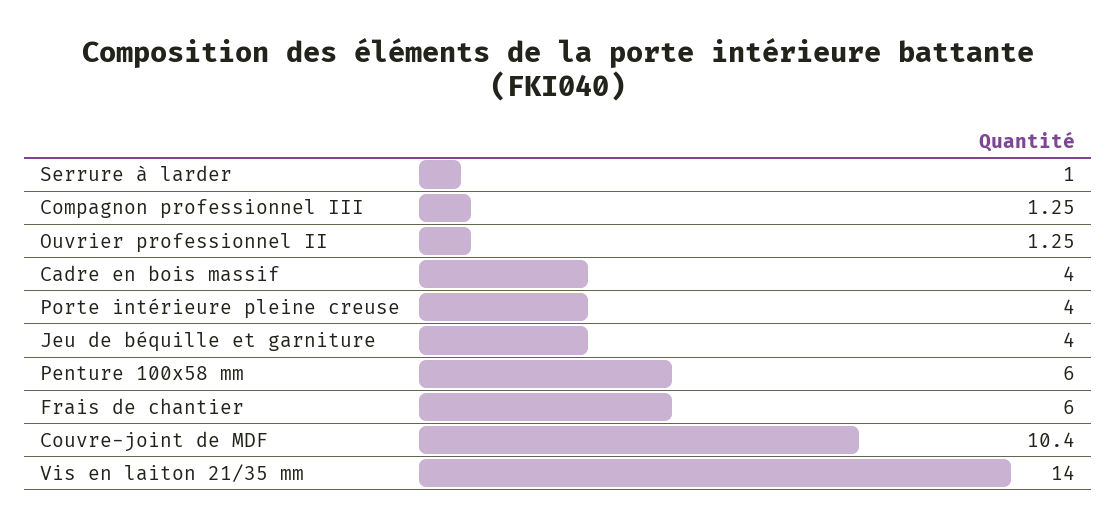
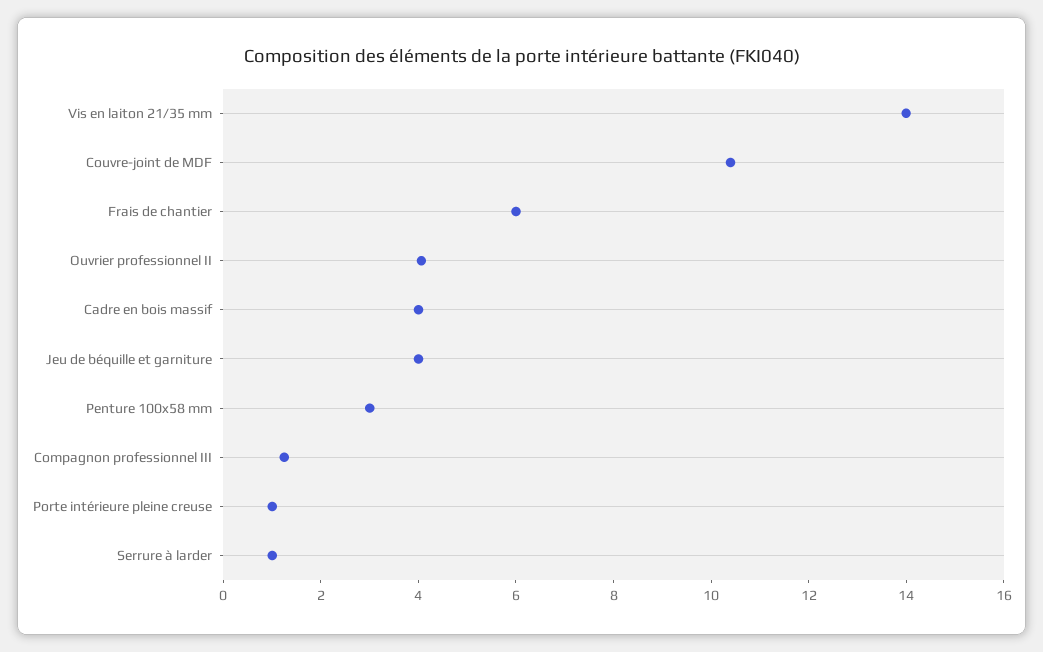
Ouvrier professionnel II: 1.25 -> 4
Porte intérieure pleine creuse: 4 -> 1
Penture 100x58 mm: 6 -> 3

